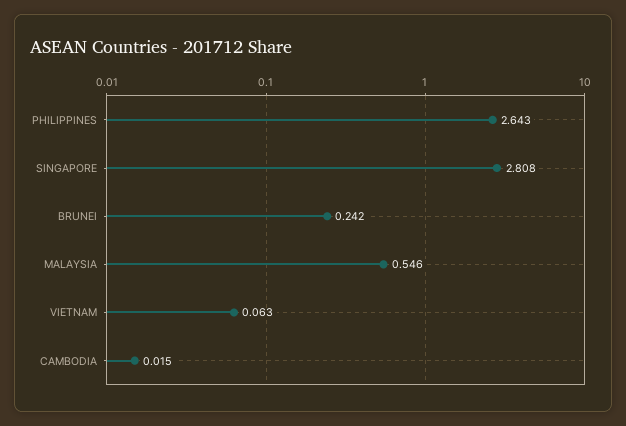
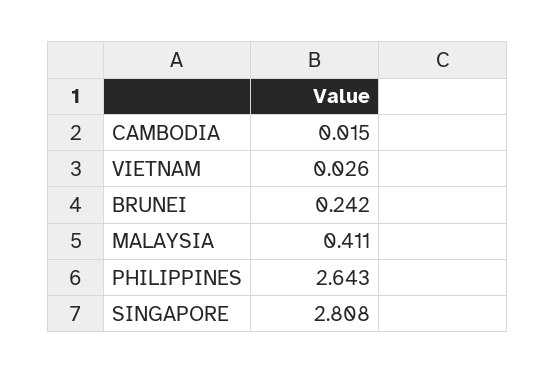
MALAYSIA: 0.546 -> 0.411
VIETNAM: 0.063 -> 0.026

